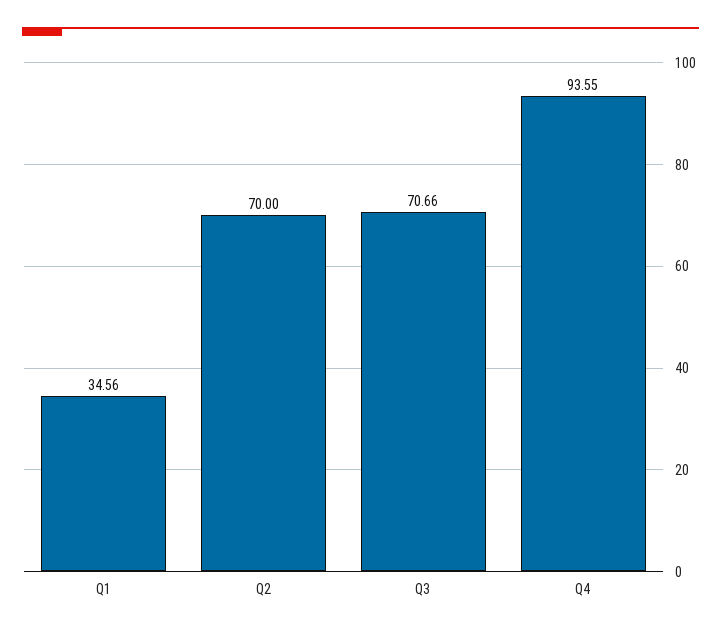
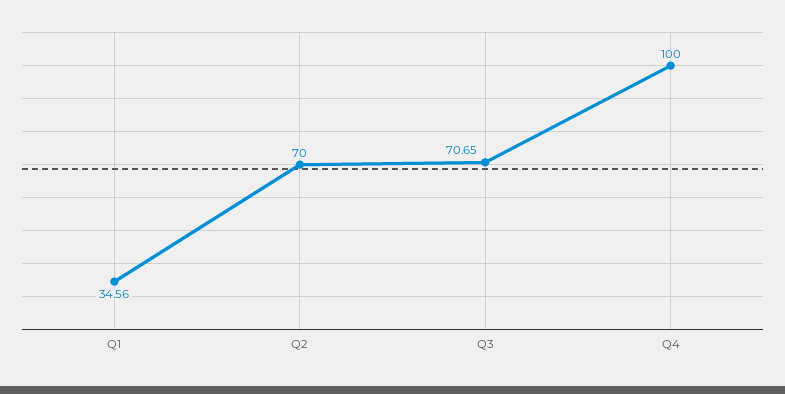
Q3: 70.66 -> 70.65
Q4: 93.55 -> 100

